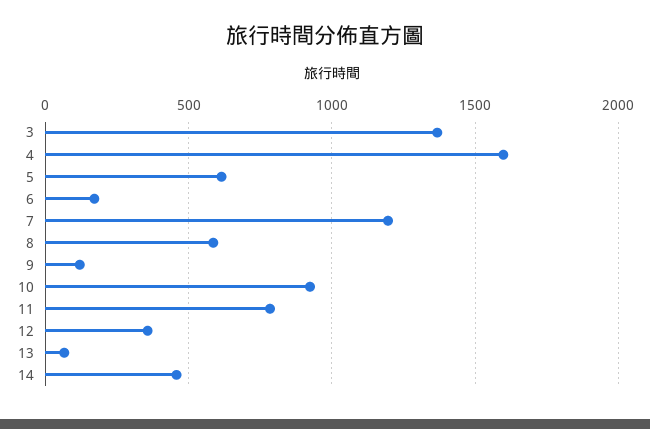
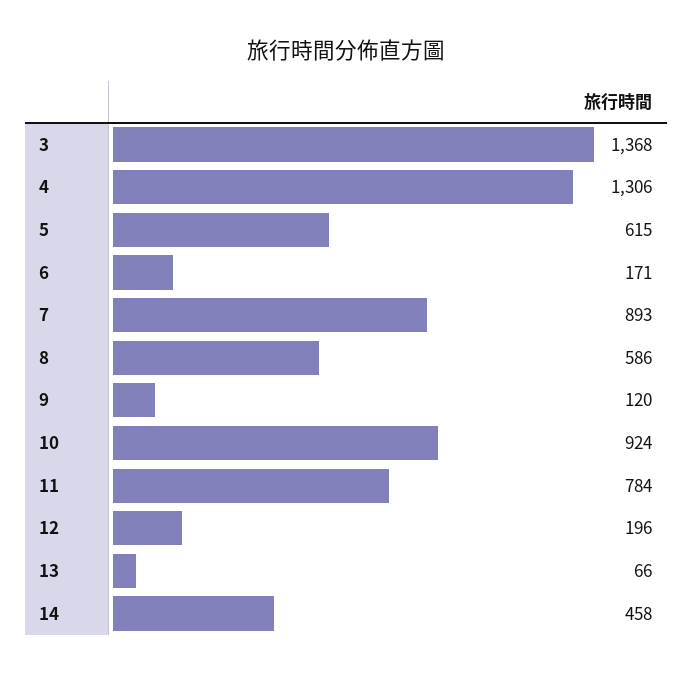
4: 1600 -> 1306
7: 1200 -> 893
12: 350 -> 196

